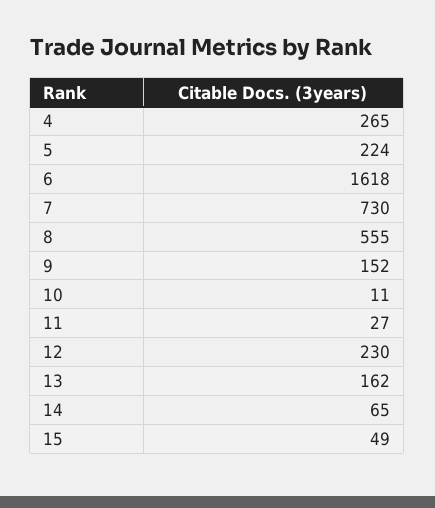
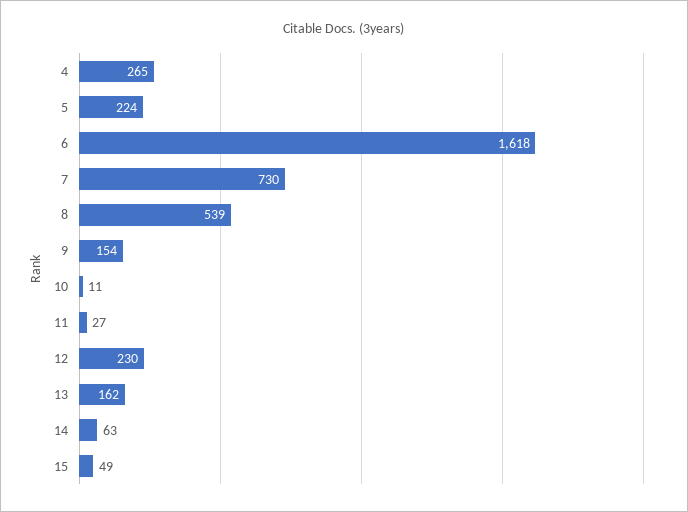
8: 555 -> 539
9: 152 -> 154
14: 65 -> 63

